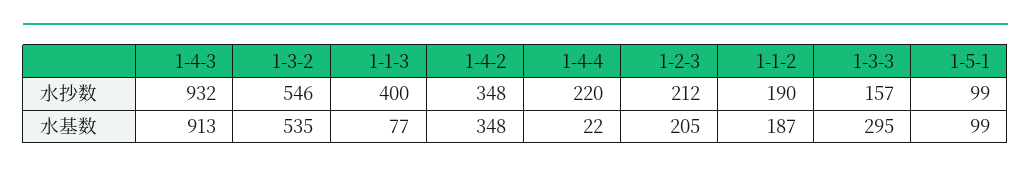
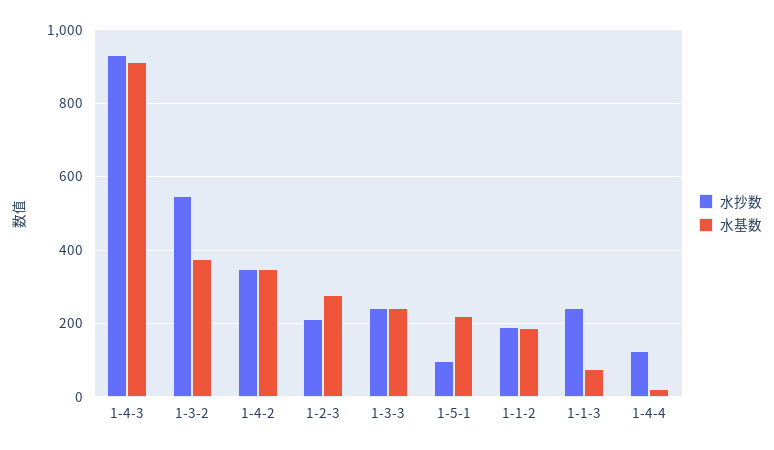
水抄数, 1-1-3: 400 -> 240
水抄数, 1-4-4: 220 -> 120
水抄数, 1-3-3: 157 -> 240
水基数, 1-3-2: 535 -> 380
水基数, 1-2-3: 205 -> 280
水基数, 1-3-3: 295 -> 240
水基数, 1-5-1: 99 -> 220

